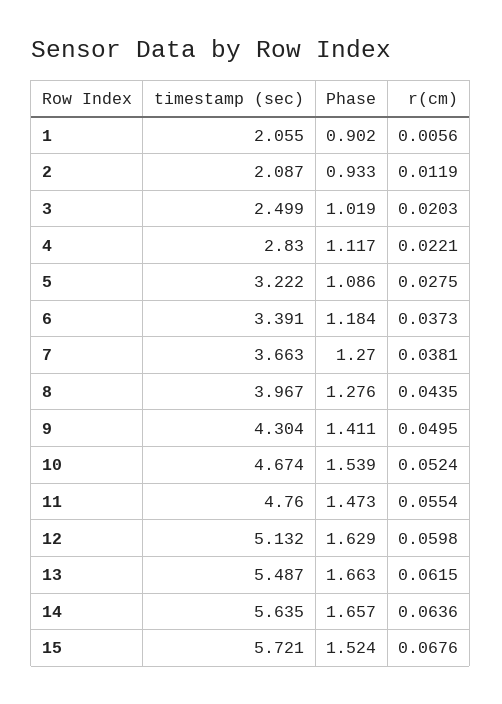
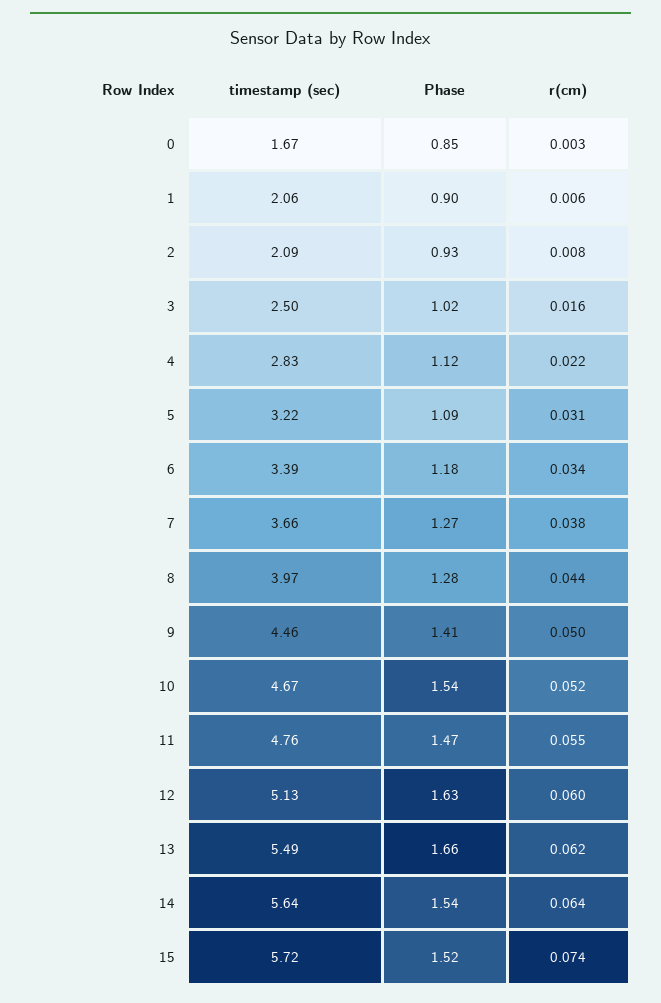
r(cm), 2: 0.0119 -> 0.008
r(cm), 3: 0.0203 -> 0.016
r(cm), 5: 0.0275 -> 0.031
r(cm), 6: 0.0373 -> 0.034
timestamp (sec), 9: 4.304 -> 4.46
Phase, 14: 1.657 -> 1.54
r(cm), 15: 0.0676 -> 0.074
timestamp (sec), 0: none -> 1.67
Phase, 0: none -> 0.85
r(cm), 0: none -> 0.003

